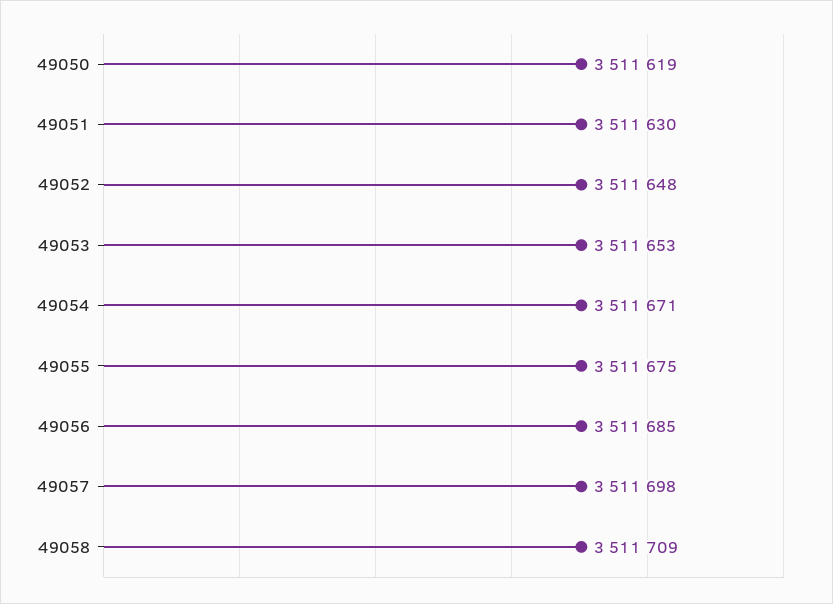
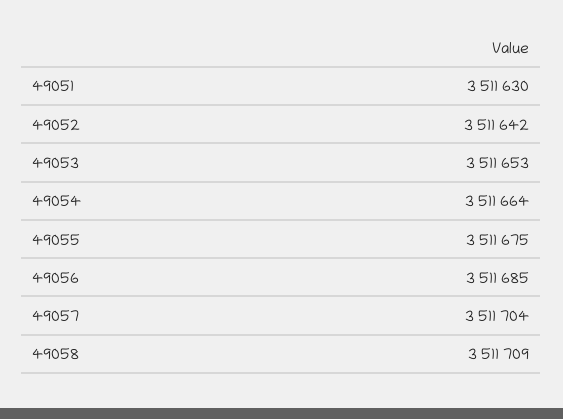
49050: 3511619 -> none
49052: 3511648 -> 3511642
49054: 3511671 -> 3511664
49057: 3511698 -> 3511704

